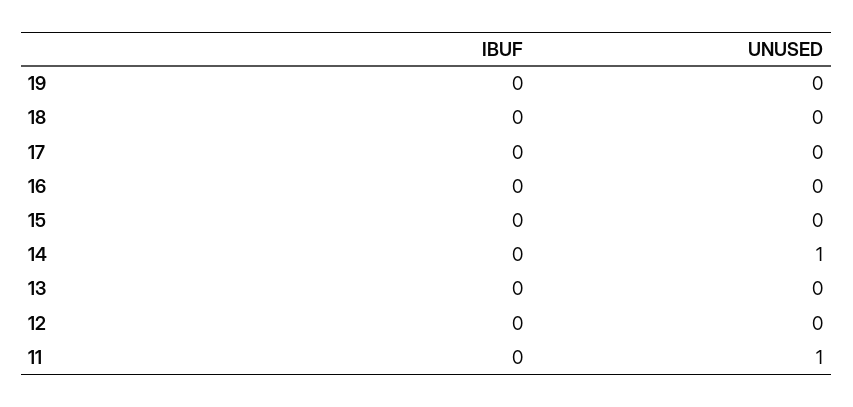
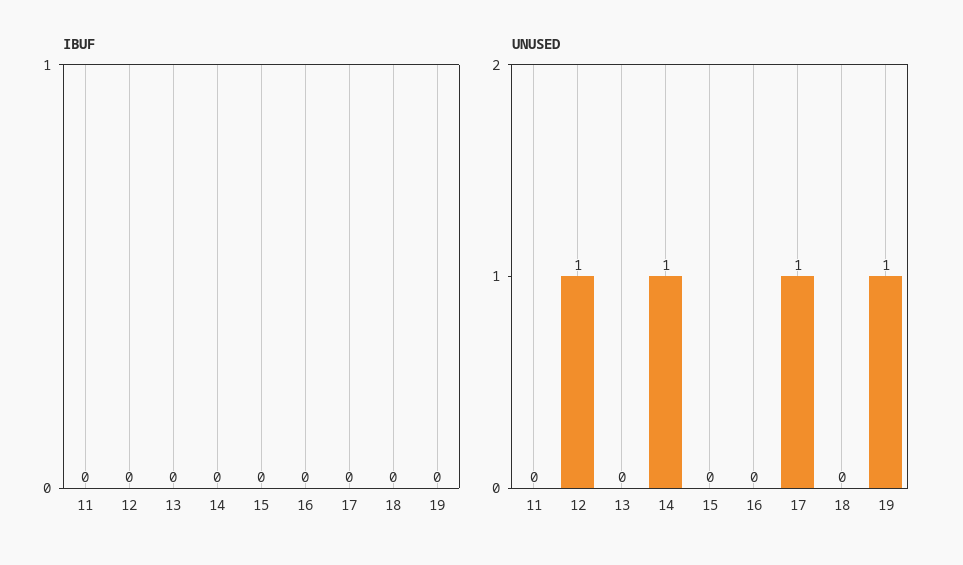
UNUSED, 19: 0 -> 1
UNUSED, 17: 0 -> 1
UNUSED, 12: 0 -> 1
UNUSED, 11: 1 -> 0

